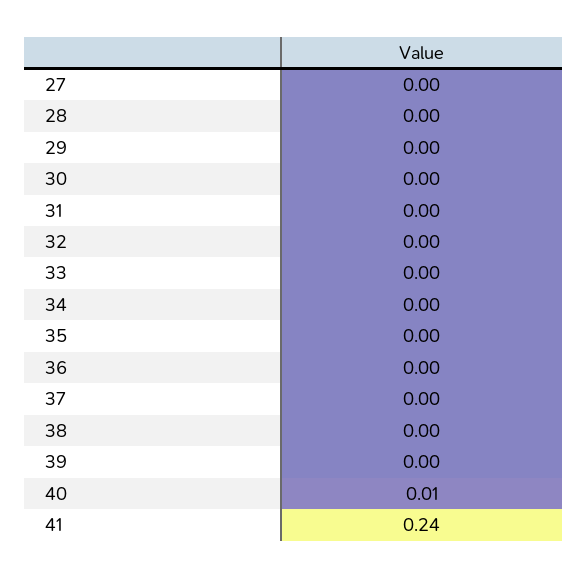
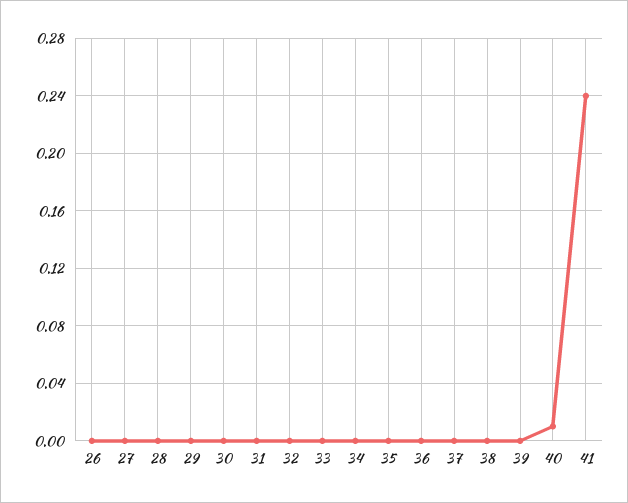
26: none -> 0

